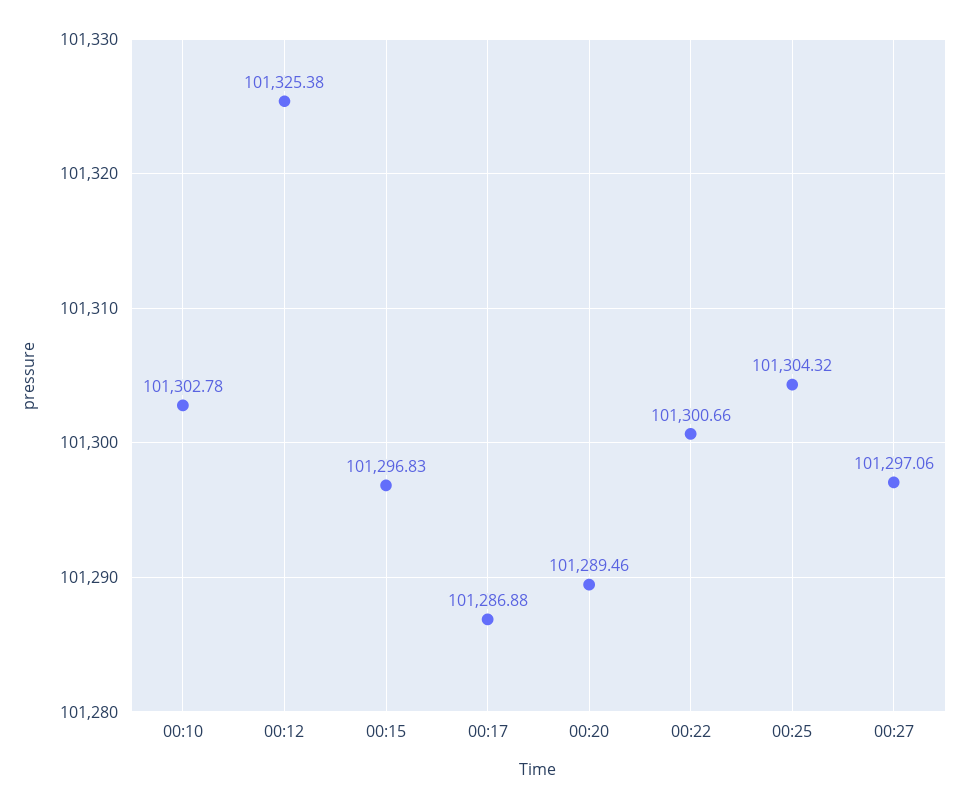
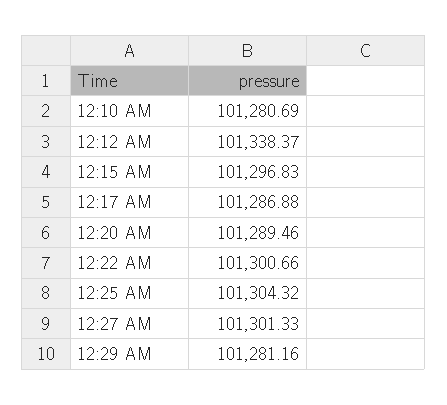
00:10: 101302.78 -> 101280.69
00:12: 101325.38 -> 101338.37
00:27: 101297.06 -> 101301.33
12:29 AM: none -> 101281.16

